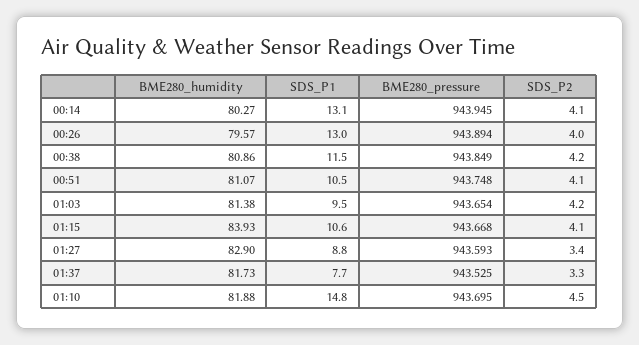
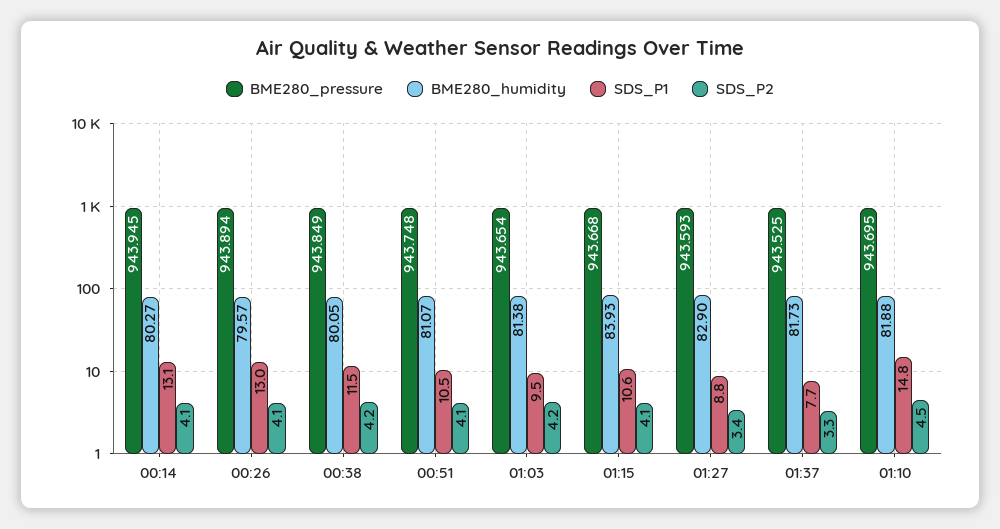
SDS_P2, 00:26: 4 -> 4.1
BME280_humidity, 00:38: 80.86 -> 80.05

